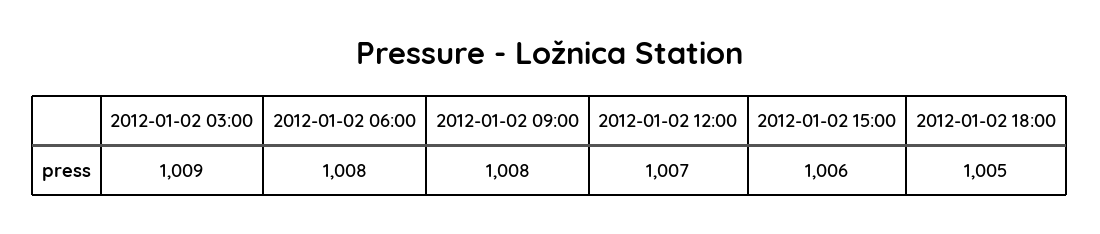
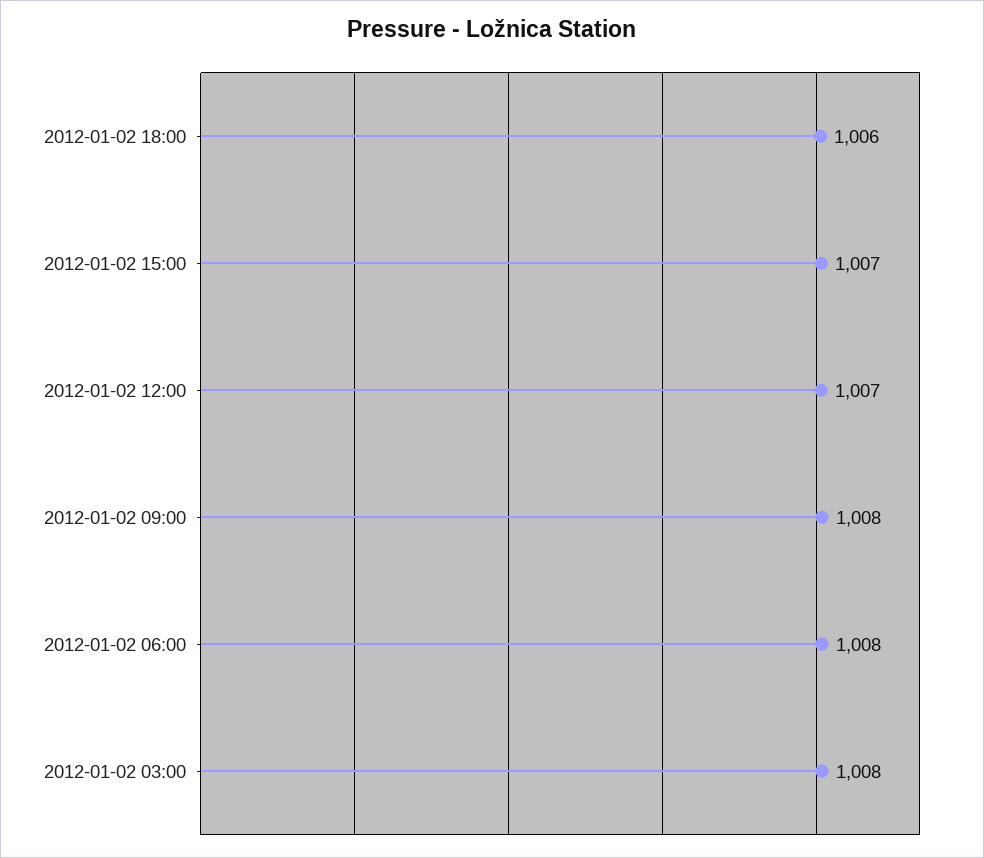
2012-01-02 03:00: 1009 -> 1008
2012-01-02 15:00: 1006 -> 1007
2012-01-02 18:00: 1005 -> 1006

